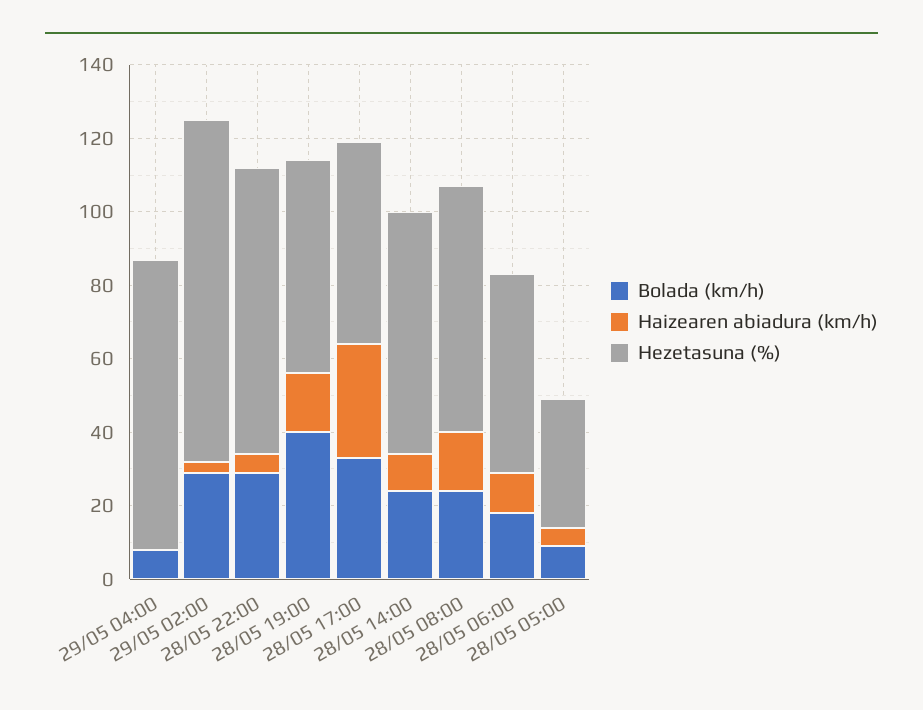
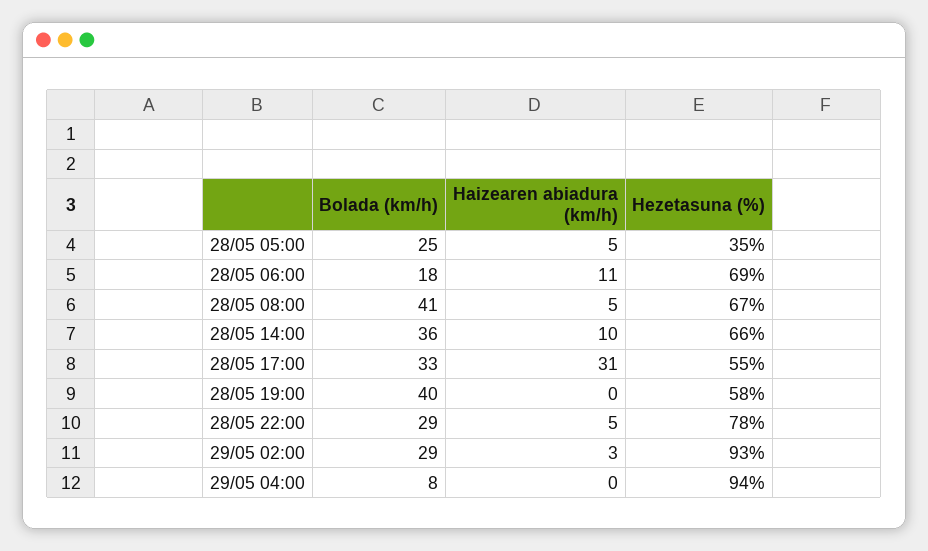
Hezetasuna (%), 29/05 04:00: 80 -> 94
Haizearen abiadura (km/h), 28/05 19:00: 15 -> 0
Bolada (km/h), 28/05 14:00: 25 -> 36
Bolada (km/h), 28/05 08:00: 25 -> 41
Haizearen abiadura (km/h), 28/05 08:00: 15 -> 5
Hezetasuna (%), 28/05 06:00: 55 -> 69
Bolada (km/h), 28/05 05:00: 10 -> 25

